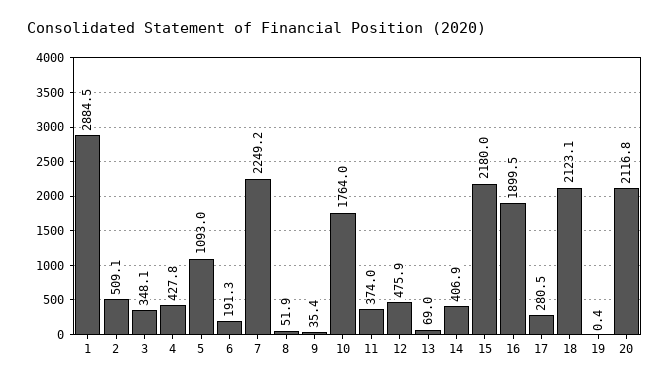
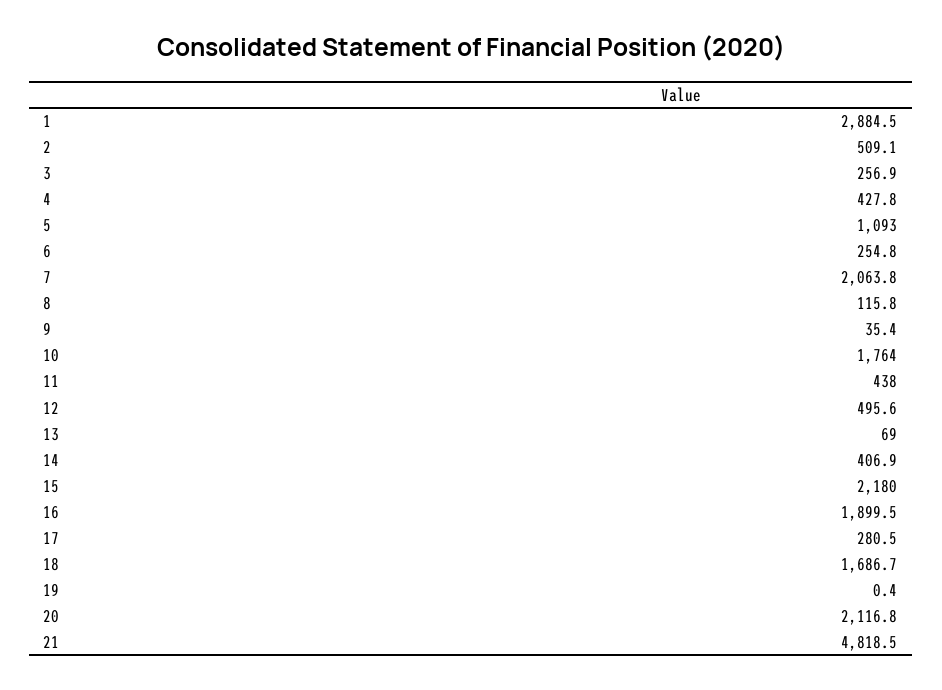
3: 348.1 -> 256.9
6: 191.3 -> 254.8
7: 2249.2 -> 2063.8
8: 51.9 -> 115.8
11: 374 -> 438
12: 475.9 -> 495.6
18: 2123.1 -> 1686.7
21: none -> 4818.5

